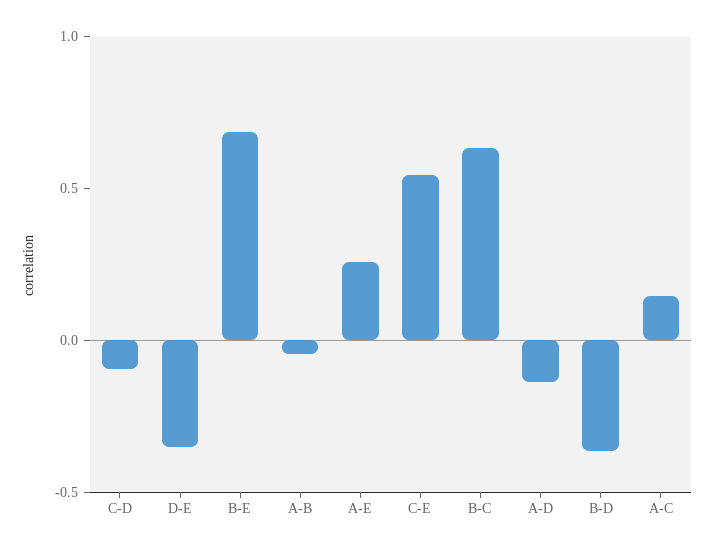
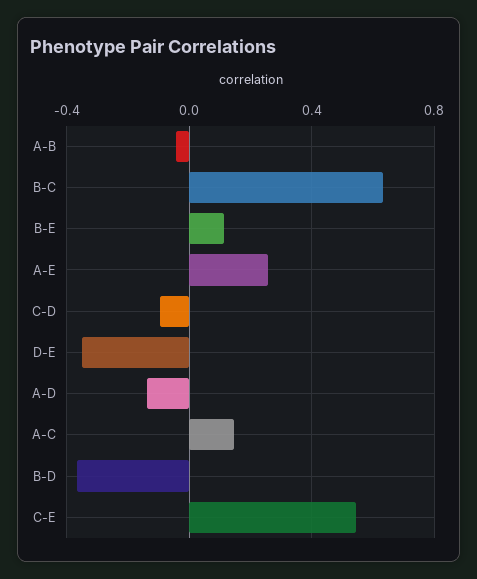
B-E: 0.7 -> 0.1

